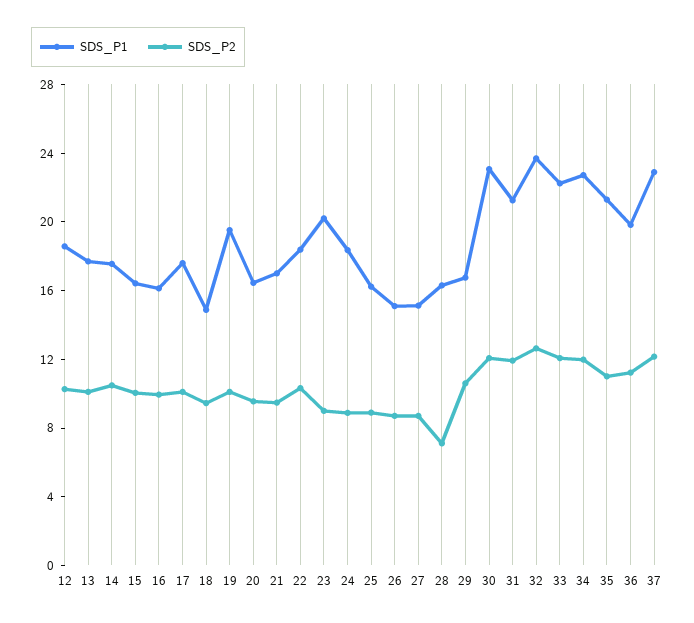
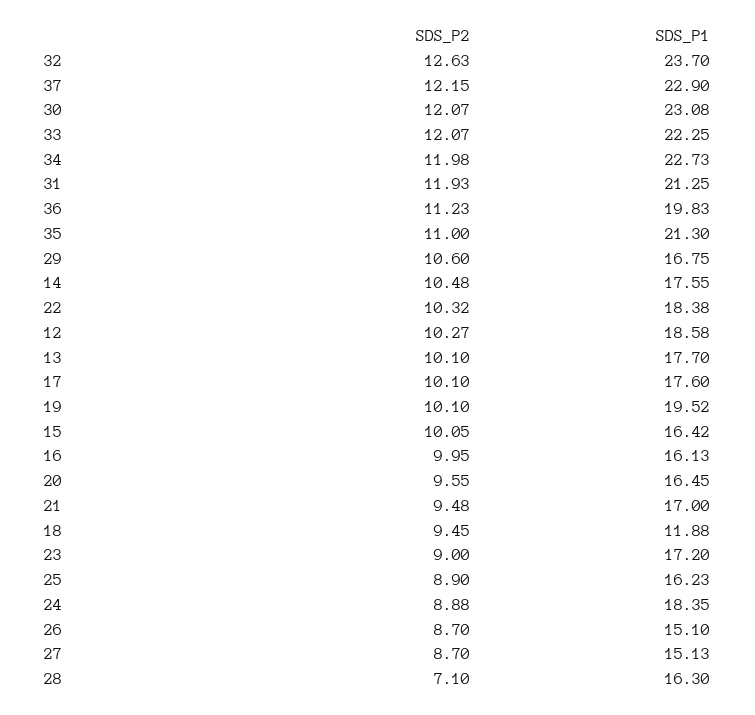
SDS_P1, 18: 15 -> 11.88
SDS_P1, 23: 20 -> 17.2

